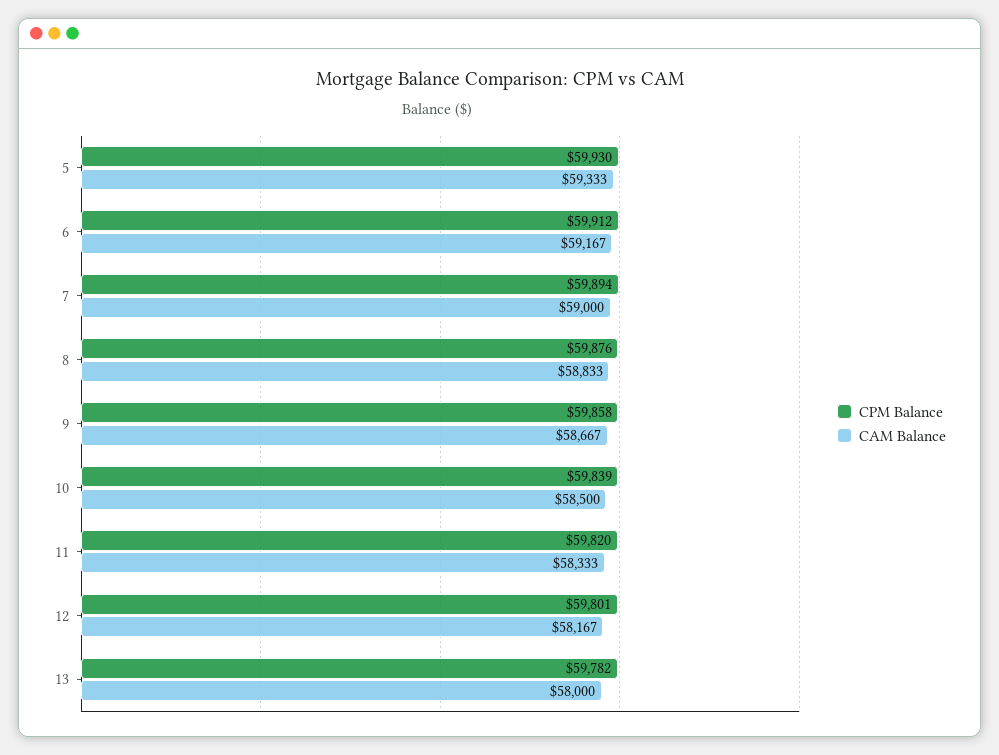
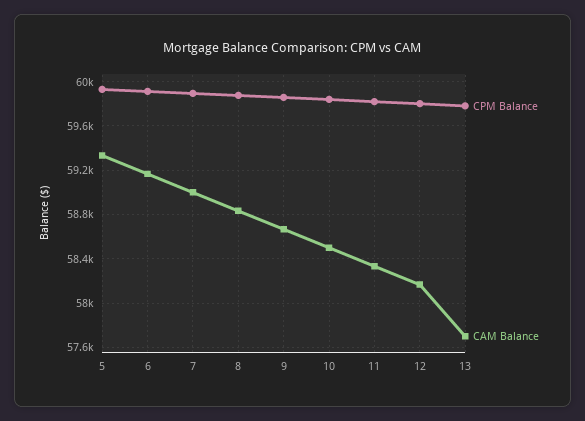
CAM Balance, 13: 58000 -> 57700

